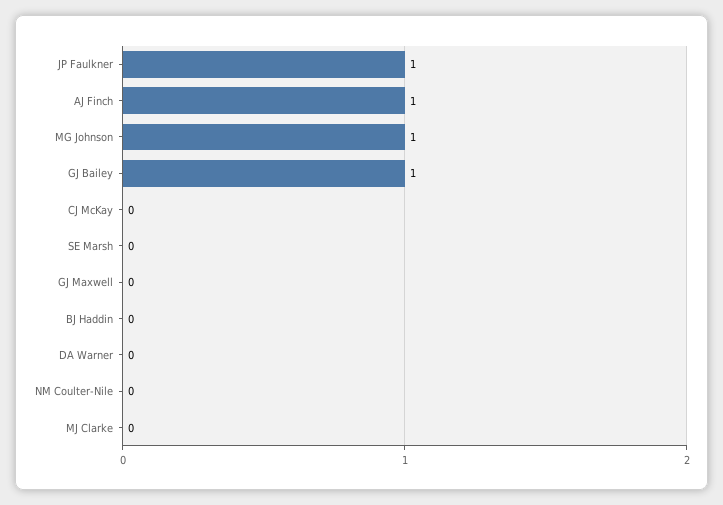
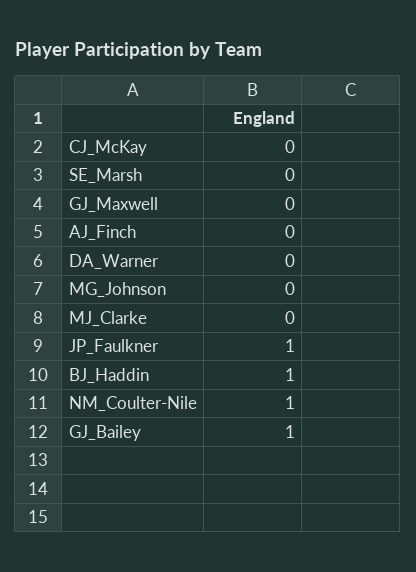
AJ Finch: 1 -> 0
MG Johnson: 1 -> 0
BJ Haddin: 0 -> 1
NM Coulter-Nile: 0 -> 1

